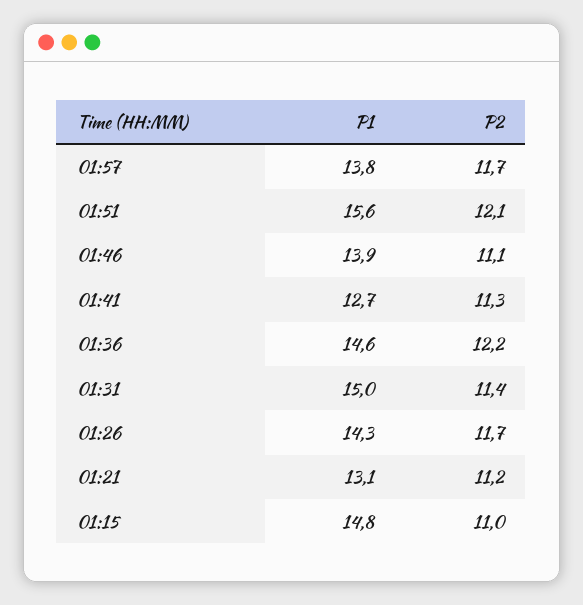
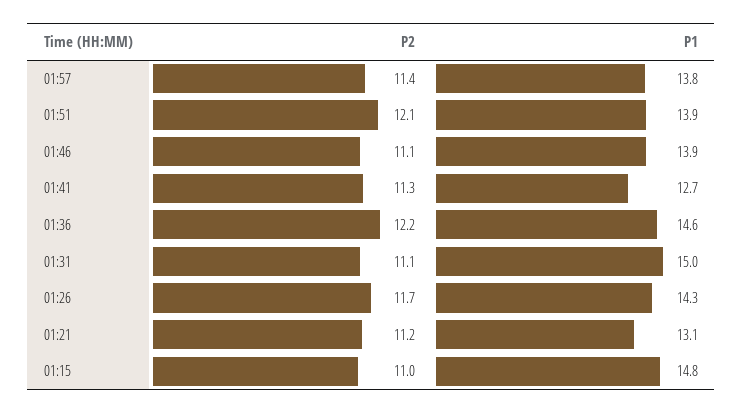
P2, 01:57: 11.7 -> 11.4
P1, 01:51: 15.6 -> 13.9
P2, 01:31: 11.4 -> 11.1

